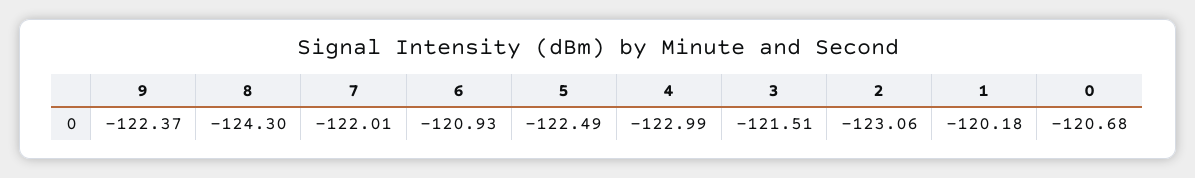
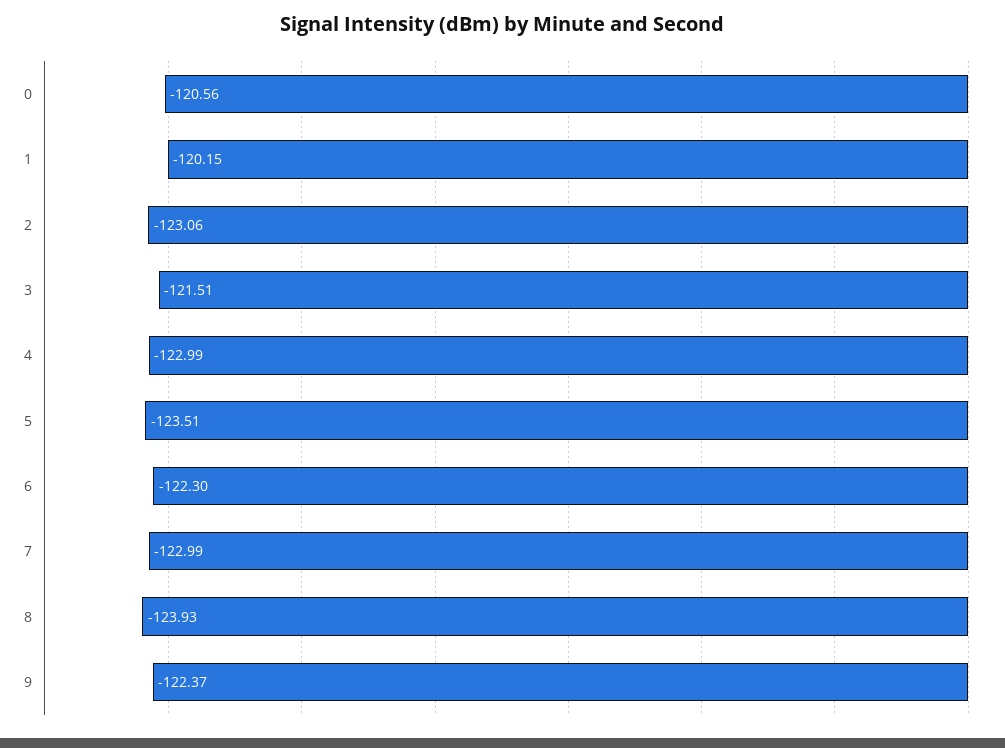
8: -124.3 -> -123.93
7: -122.01 -> -122.99
6: -120.93 -> -122.3
5: -122.49 -> -123.51
1: -120.18 -> -120.15
0: -120.68 -> -120.56

